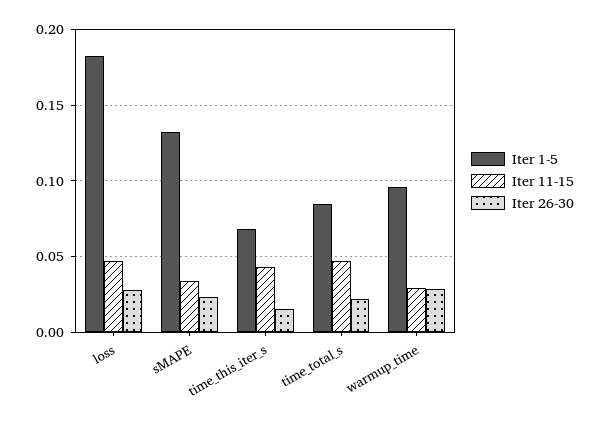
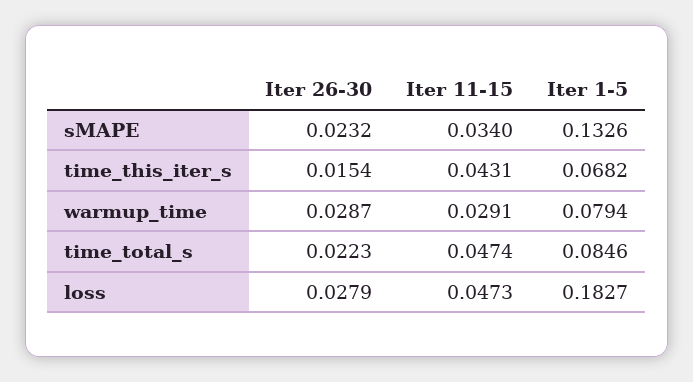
Iter 1-5, warmup_time: 0.095 -> 0.0794

